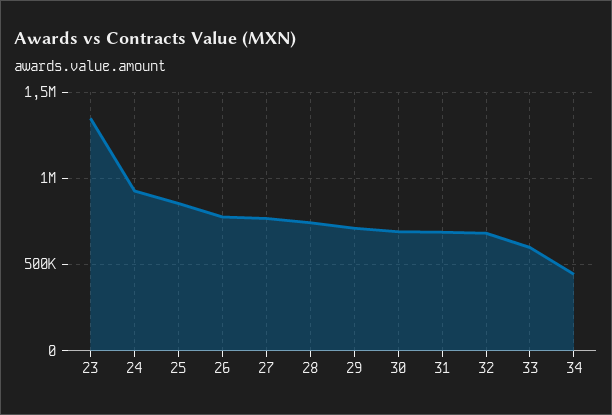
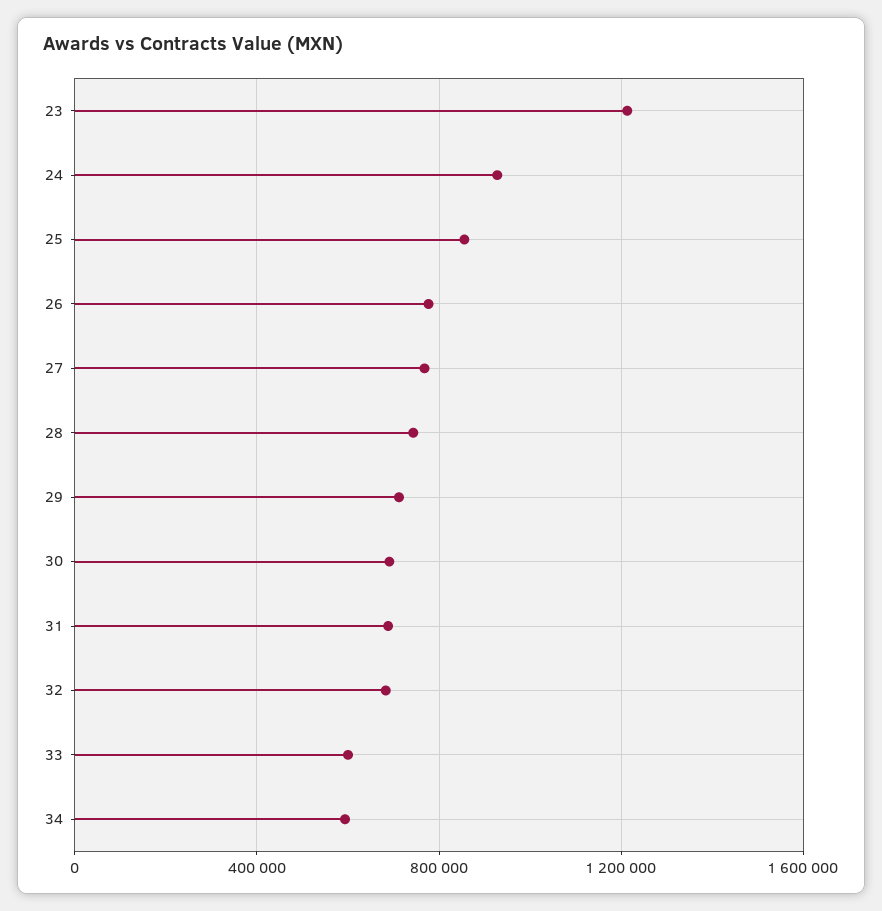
23: 1350000 -> 1200000
34: 450000 -> 600000

